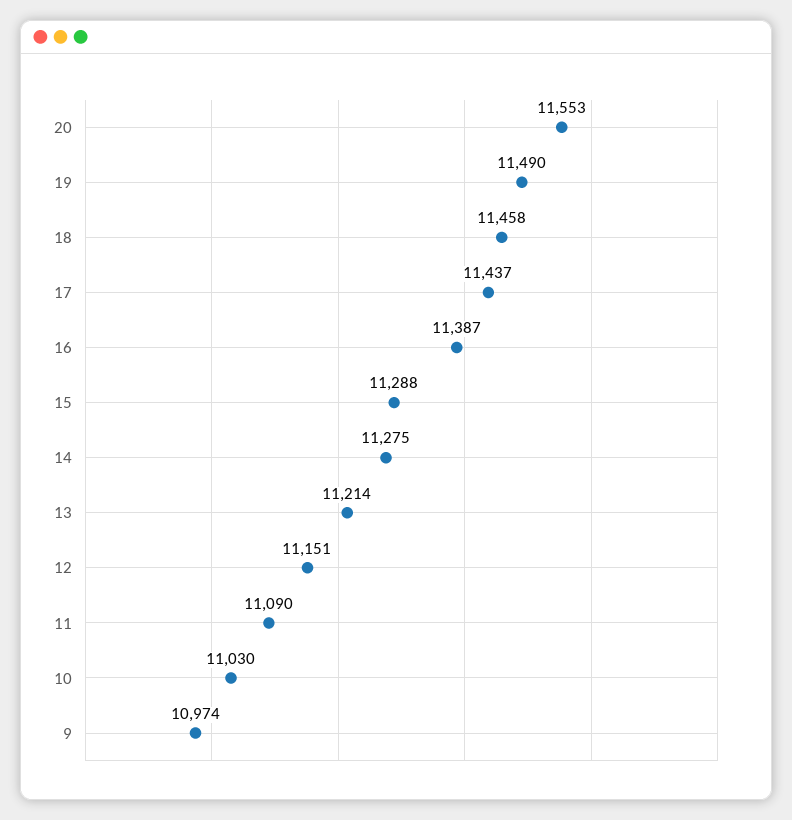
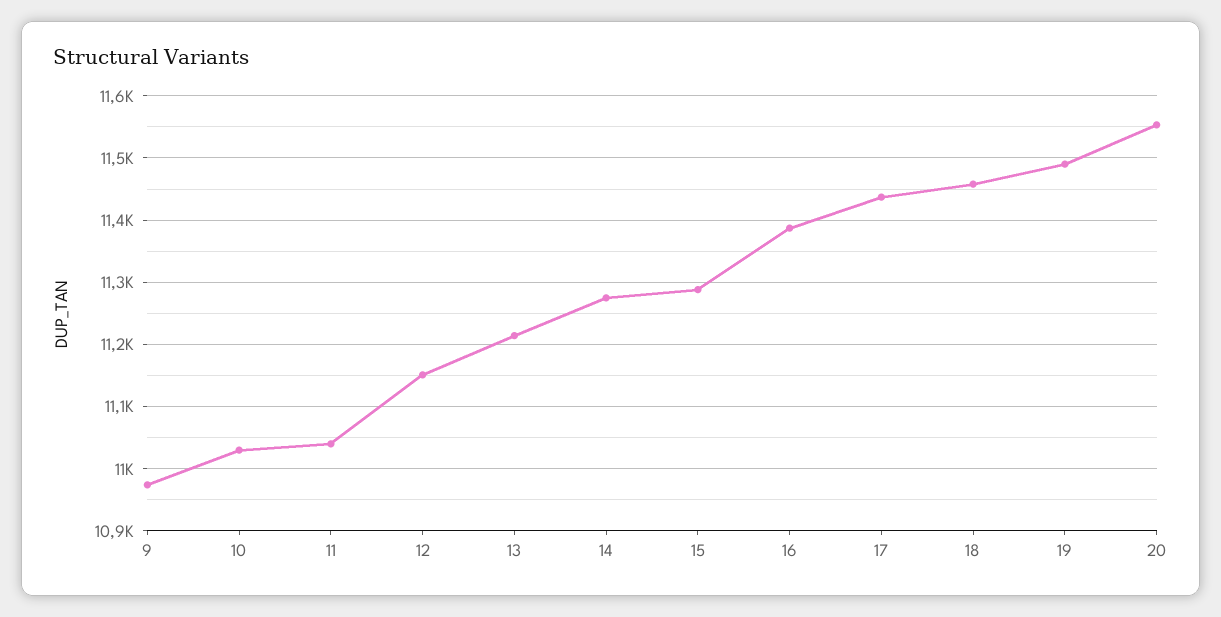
11: 11090 -> 11040

